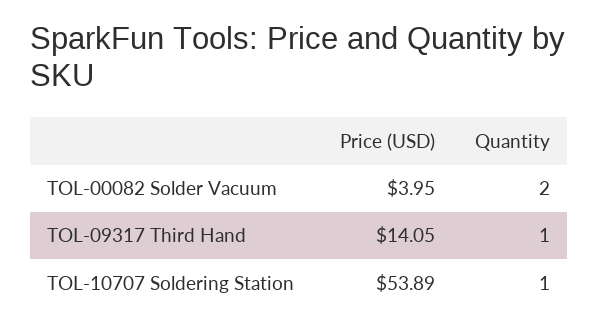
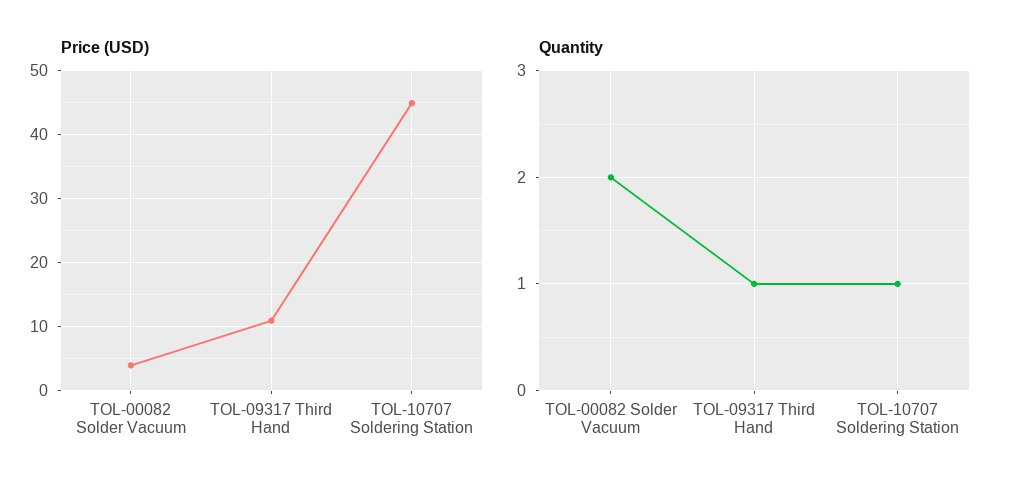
Price (USD), TOL-09317 Third Hand: 14.05 -> 11
Price (USD), TOL-10707 Soldering Station: 53.89 -> 45

